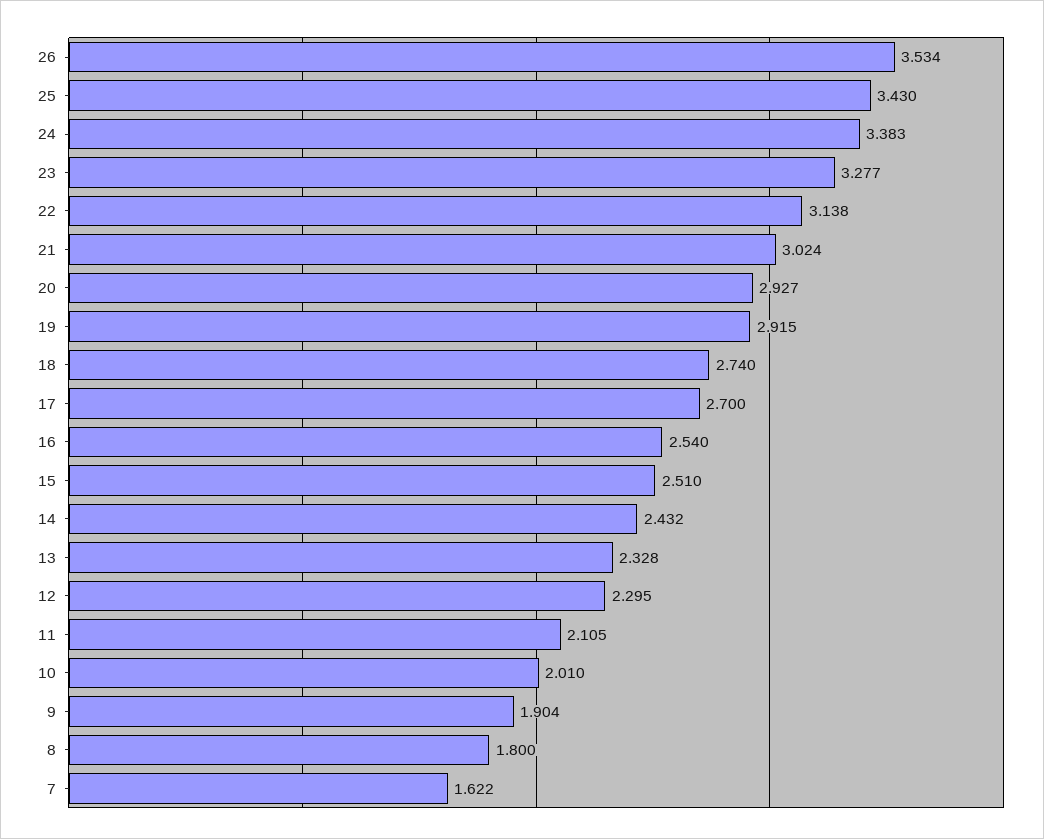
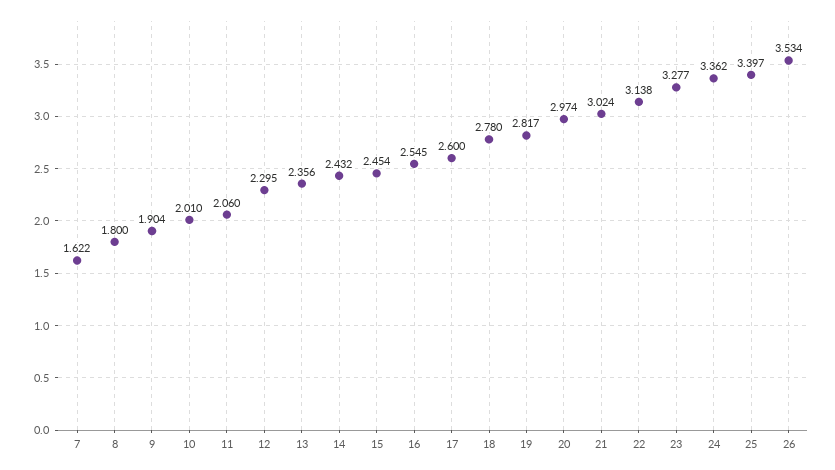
25: 3.43 -> 3.397
24: 3.383 -> 3.362
20: 2.927 -> 2.974
19: 2.915 -> 2.817
18: 2.74 -> 2.78
17: 2.7 -> 2.6
16: 2.54 -> 2.545
15: 2.51 -> 2.454
13: 2.328 -> 2.356
11: 2.105 -> 2.06

